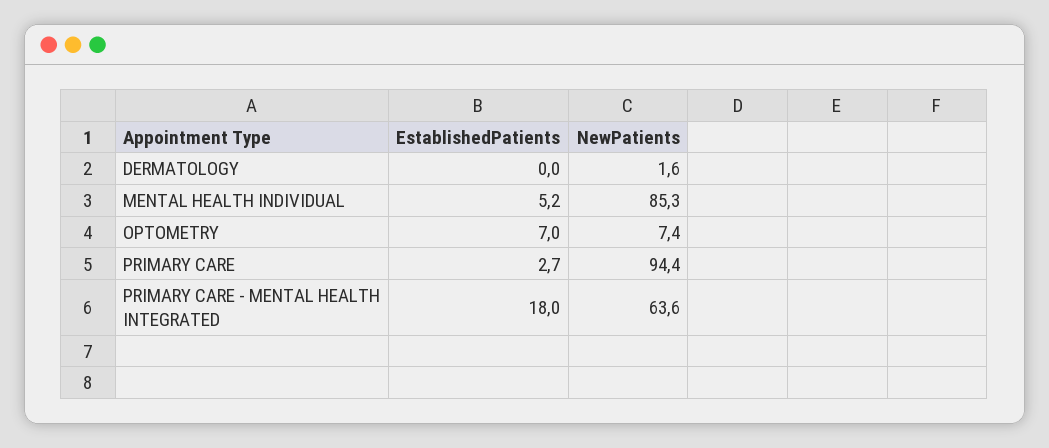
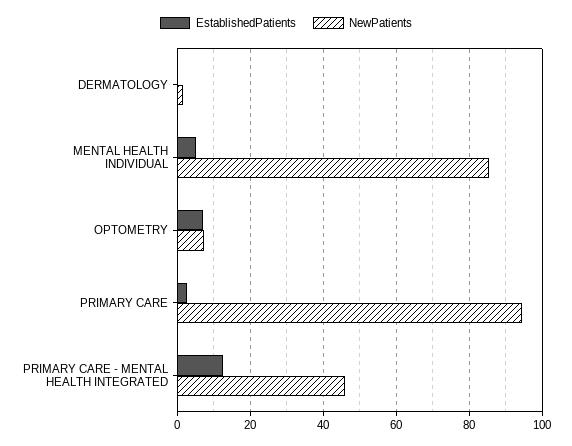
EstablishedPatients, PRIMARY CARE - MENTAL HEALTH INTEGRATED: 18 -> 12
NewPatients, PRIMARY CARE - MENTAL HEALTH INTEGRATED: 63.6 -> 46

